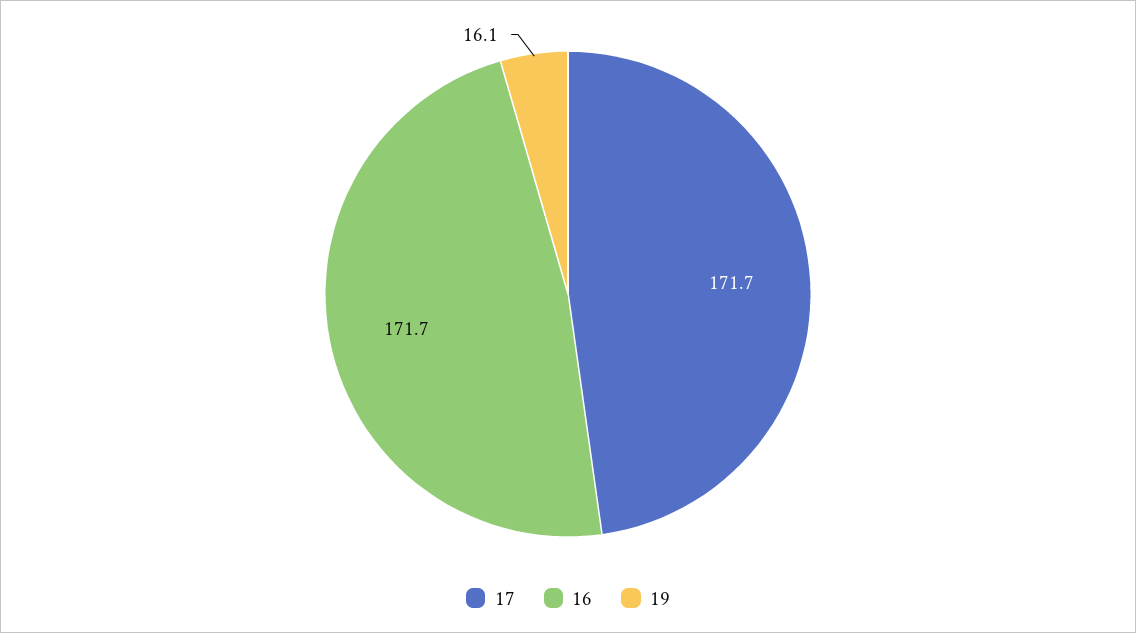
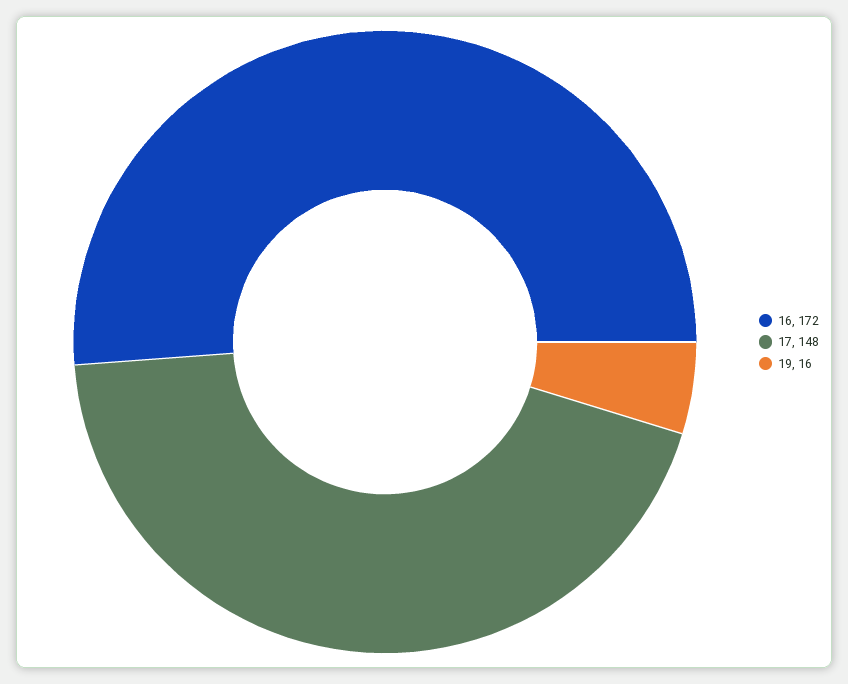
17: 171.7 -> 148

